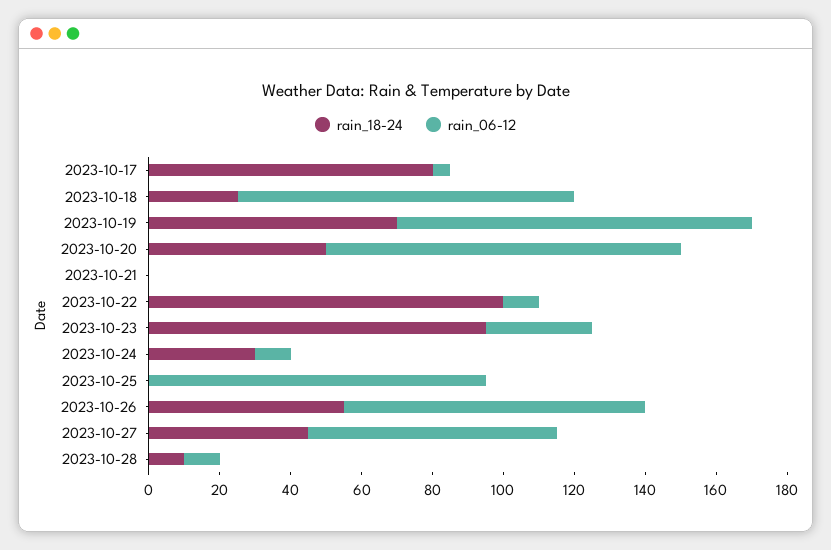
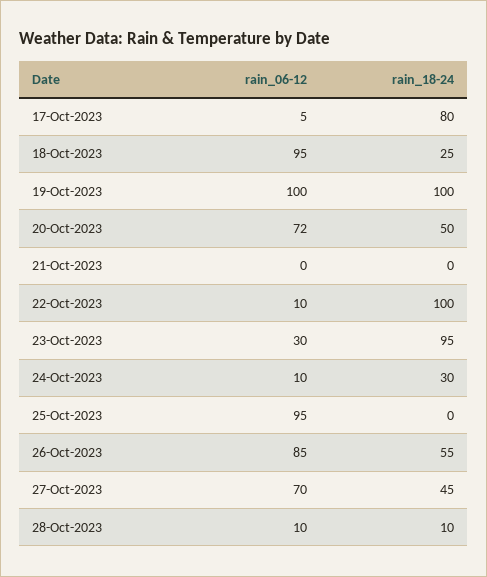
rain_18-24, 2023-10-19: 70 -> 100
rain_06-12, 2023-10-20: 100 -> 72

